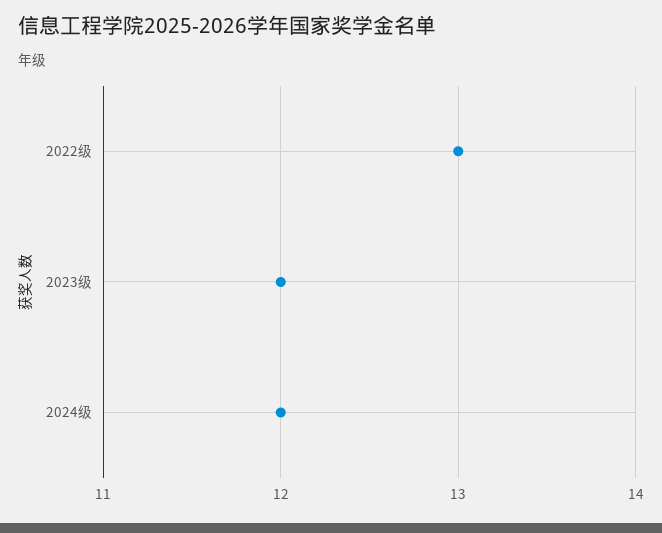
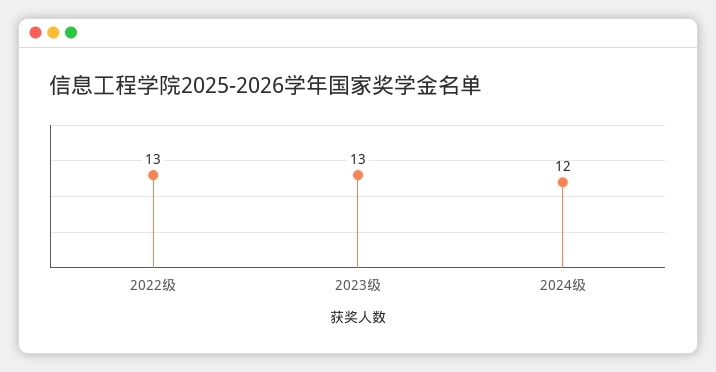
2023级: 12 -> 13

